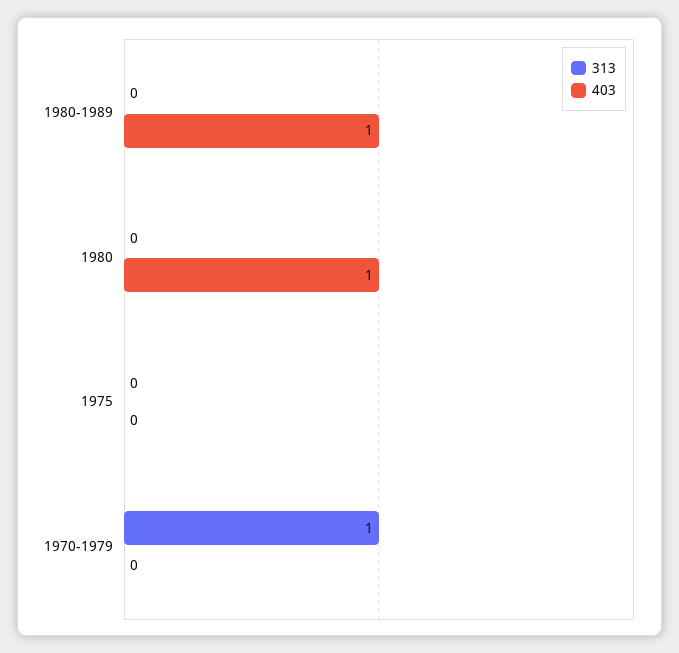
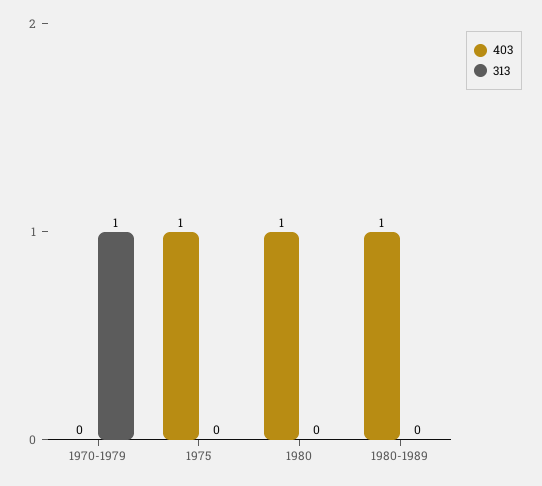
403, 1975: 0 -> 1

